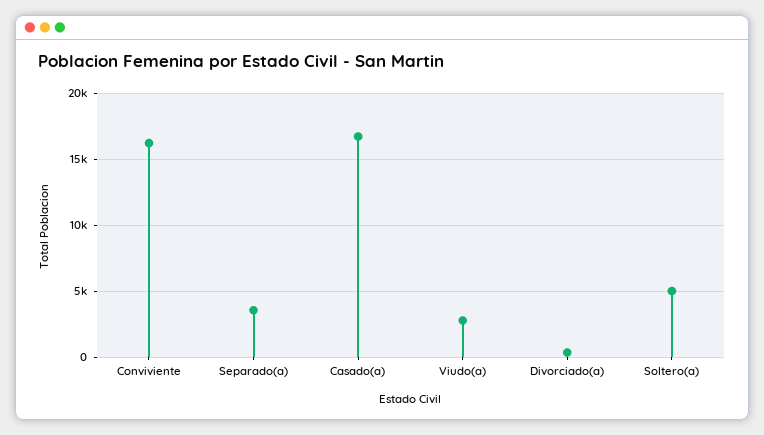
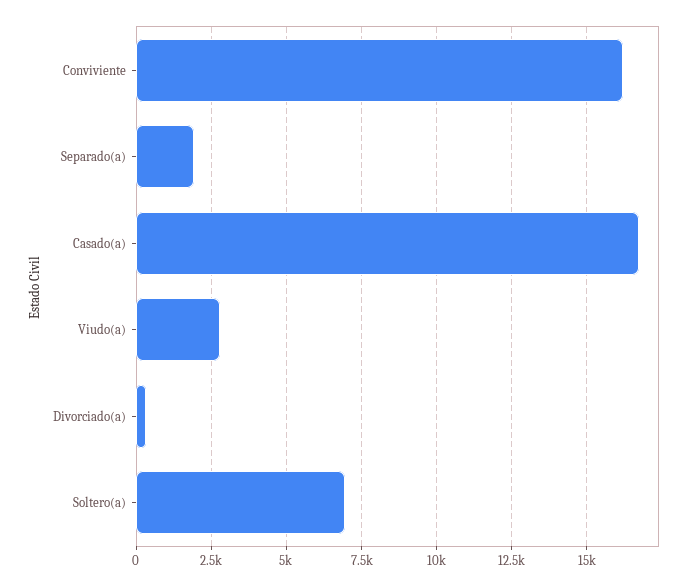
Separado(a): 3500 -> 2000
Soltero(a): 5000 -> 7000

